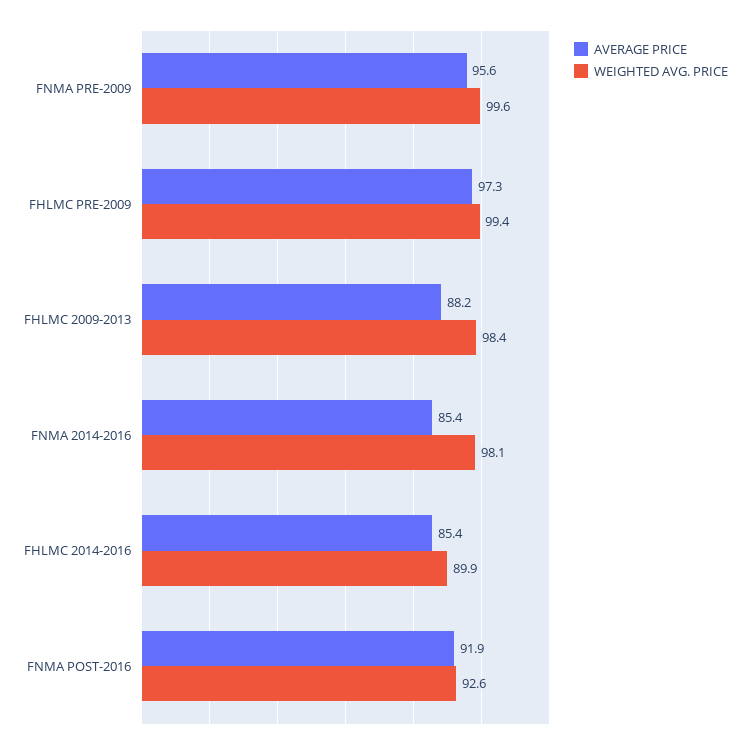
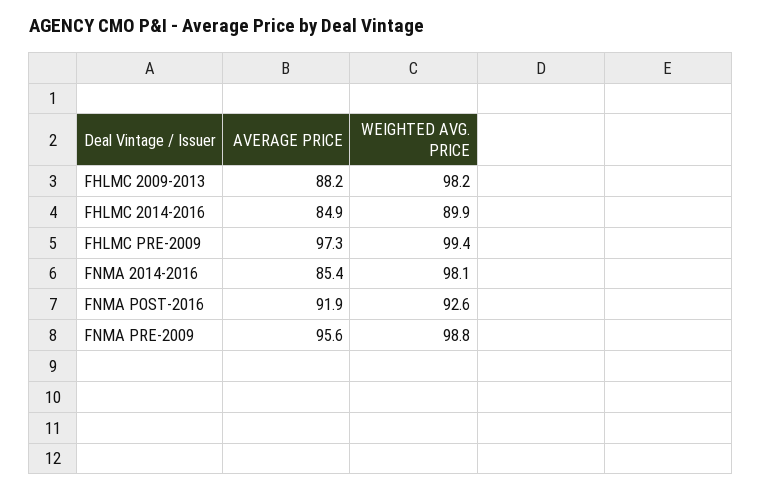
WEIGHTED AVG. PRICE, FNMA PRE-2009: 99.6 -> 98.8
WEIGHTED AVG. PRICE, FHLMC 2009-2013: 98.4 -> 98.2
AVERAGE PRICE, FHLMC 2014-2016: 85.4 -> 84.9

